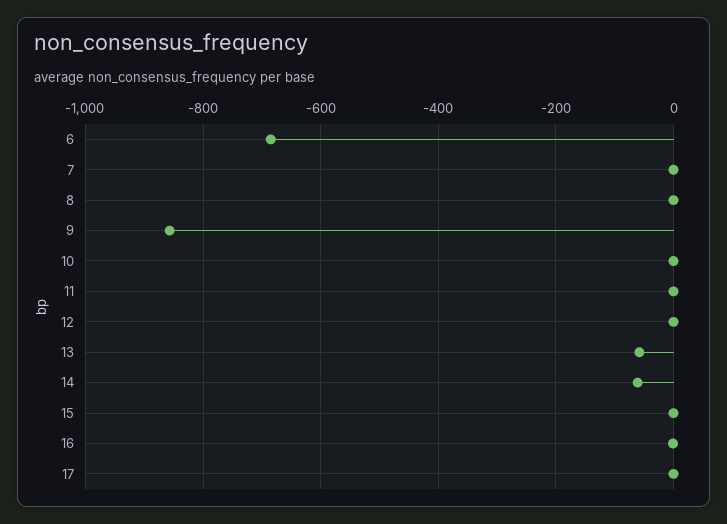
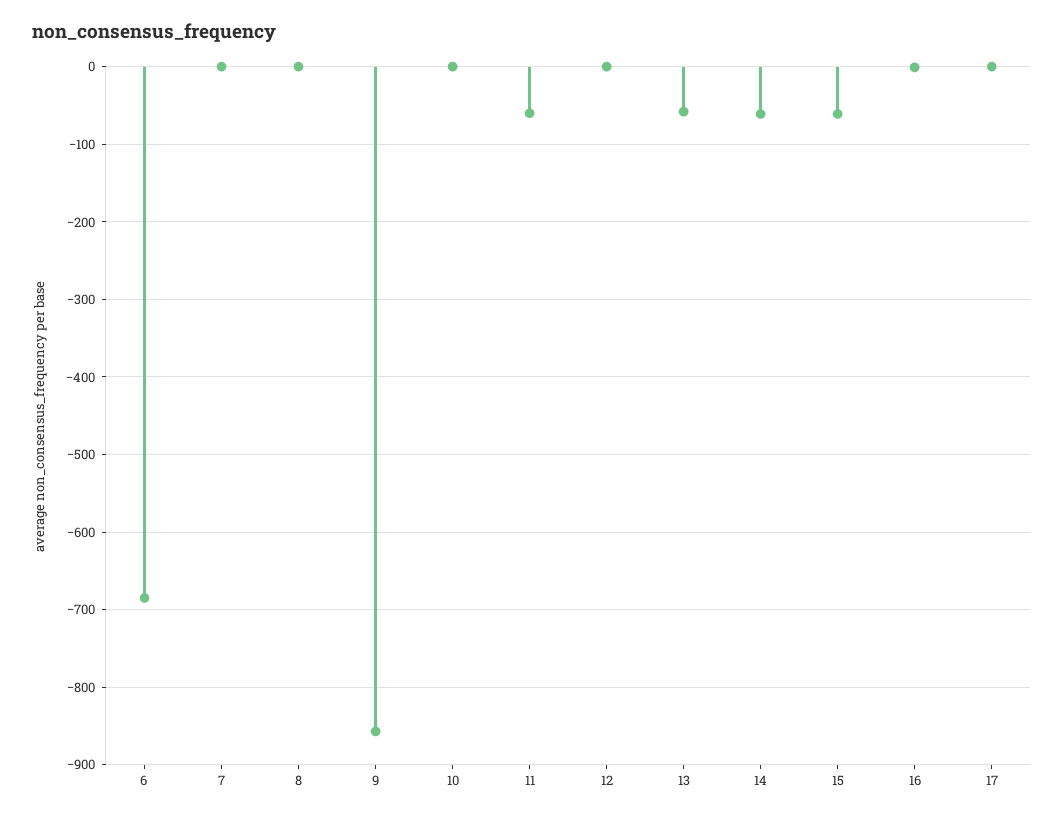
11: 0 -> -60
15: 0 -> -60

